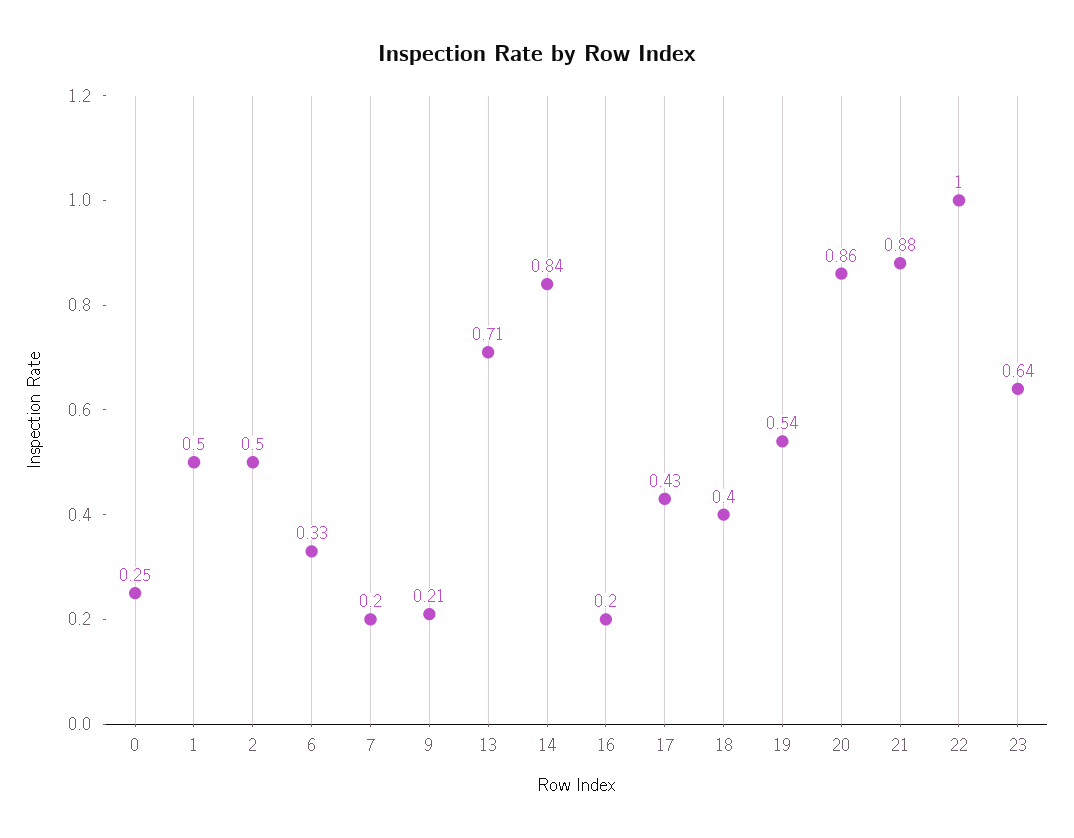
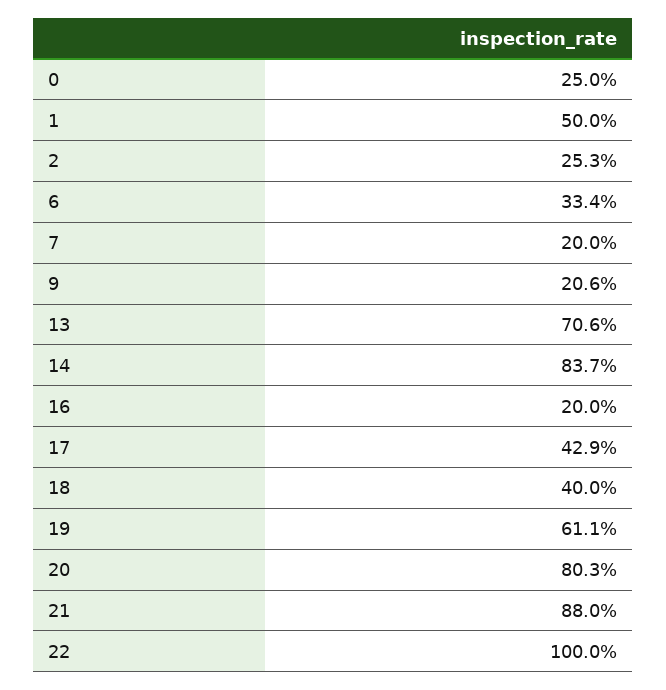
2: 0.5 -> 0.253
19: 0.54 -> 0.611
20: 0.86 -> 0.803
23: 0.64 -> none

